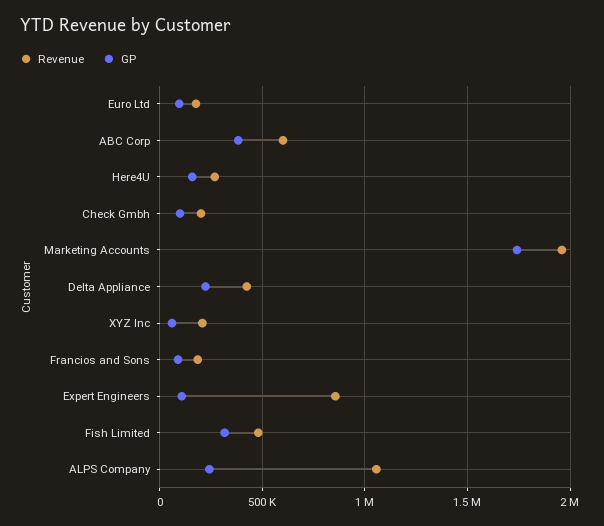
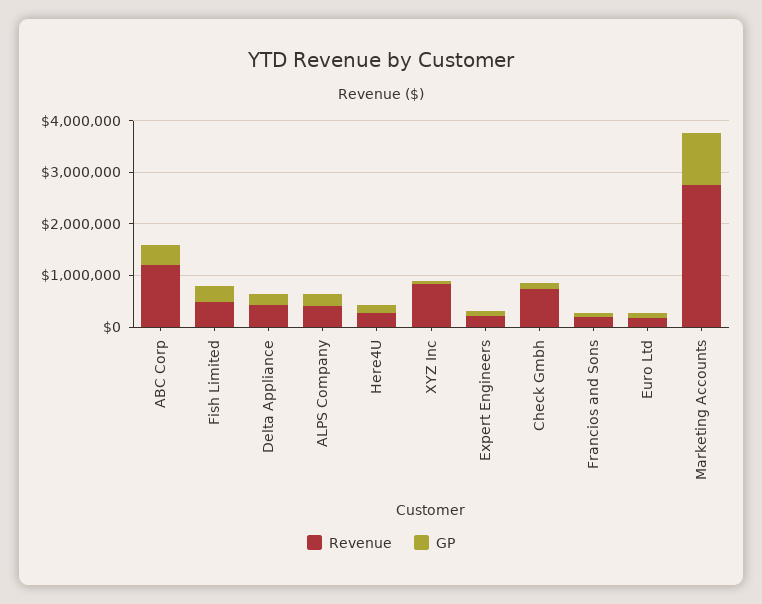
Revenue, ABC Corp: 600000 -> 1200000
Revenue, Check Gmbh: 200000 -> 800000
Revenue, Marketing Accounts: 1950000 -> 2800000
GP, Marketing Accounts: 1750000 -> 1000000
Revenue, XYZ Inc: 200000 -> 800000
Revenue, Expert Engineers: 850000 -> 200000
Revenue, ALPS Company: 1050000 -> 400000

